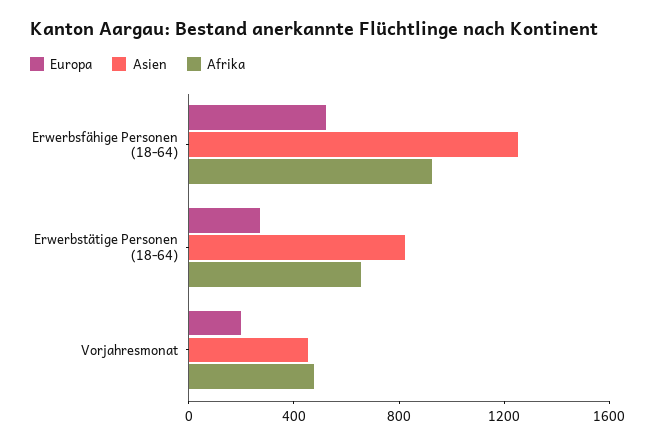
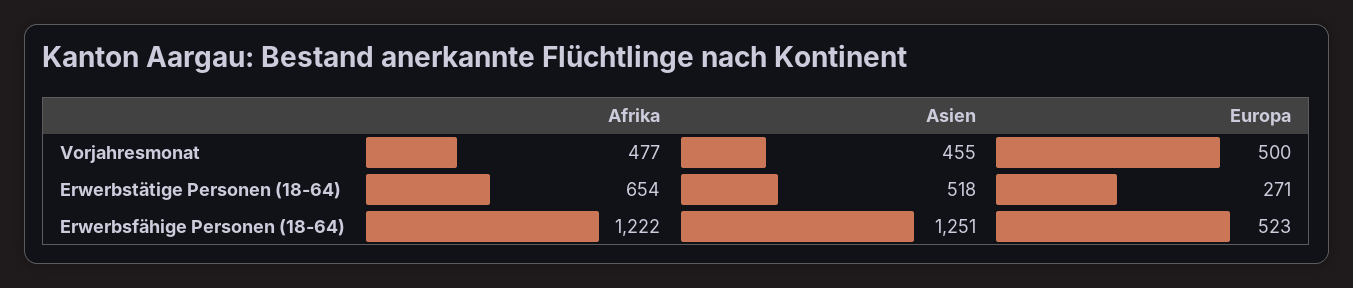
Afrika, Erwerbsfähige Personen (18-64): 900 -> 1222
Asien, Erwerbstätige Personen (18-64): 800 -> 518
Europa, Vorjahresmonat: 200 -> 500

